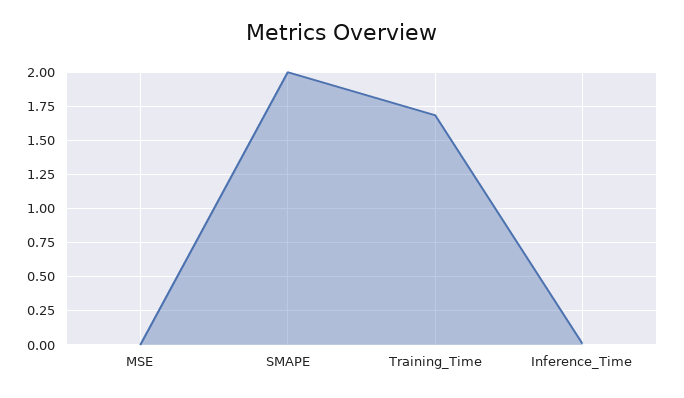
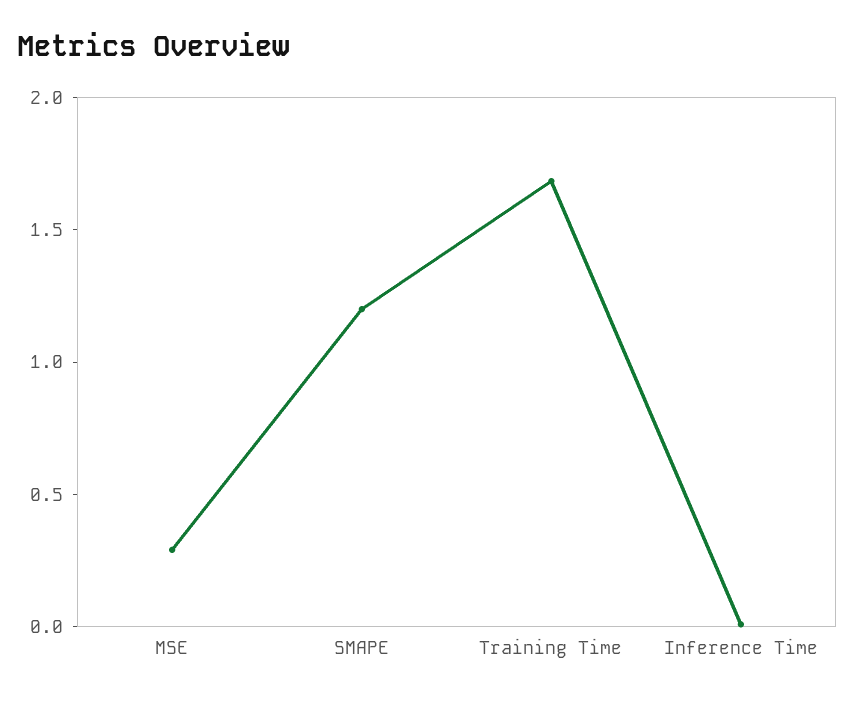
MSE: 0 -> 0.3
SMAPE: 2 -> 1.2

